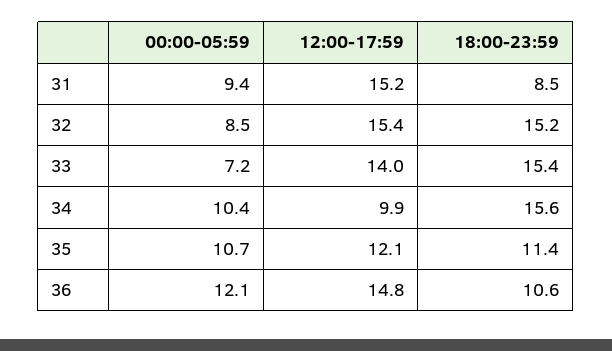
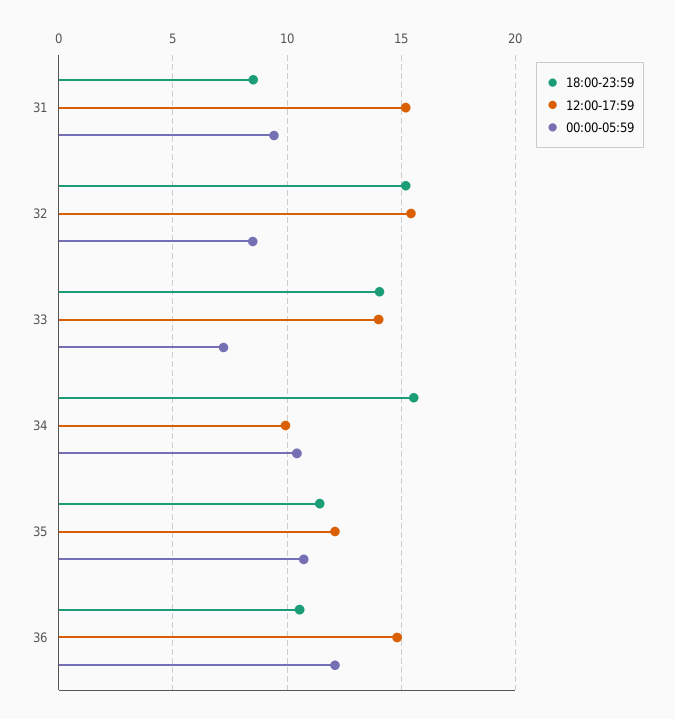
18:00-23:59, 33: 15.4 -> 14

